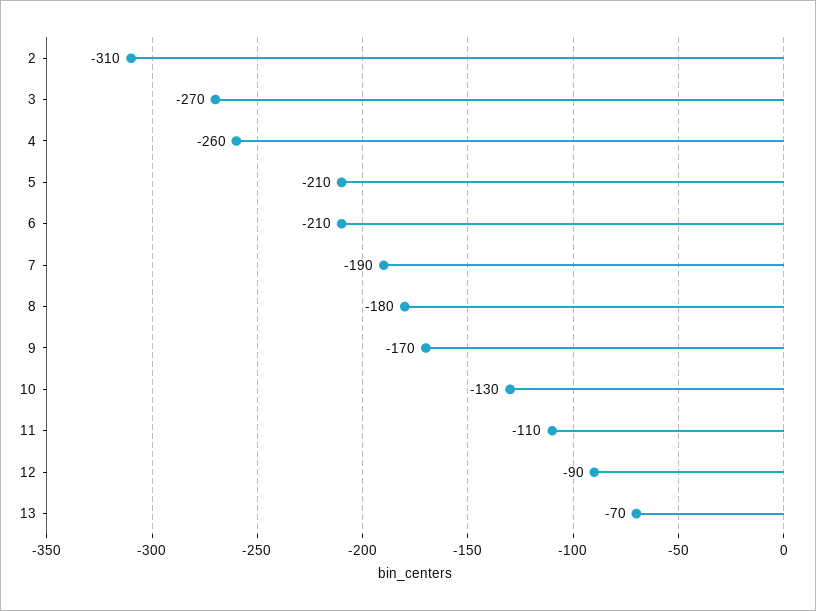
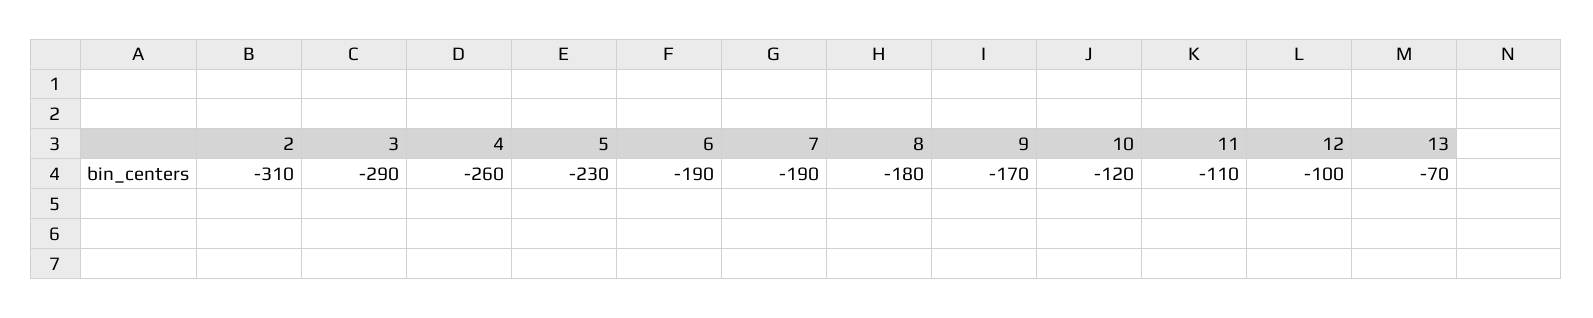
3: -270 -> -290
5: -210 -> -230
6: -210 -> -190
10: -130 -> -120
12: -90 -> -100

